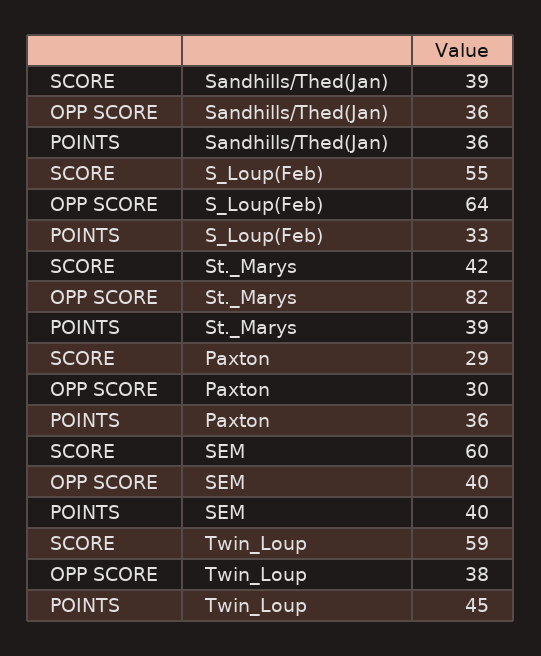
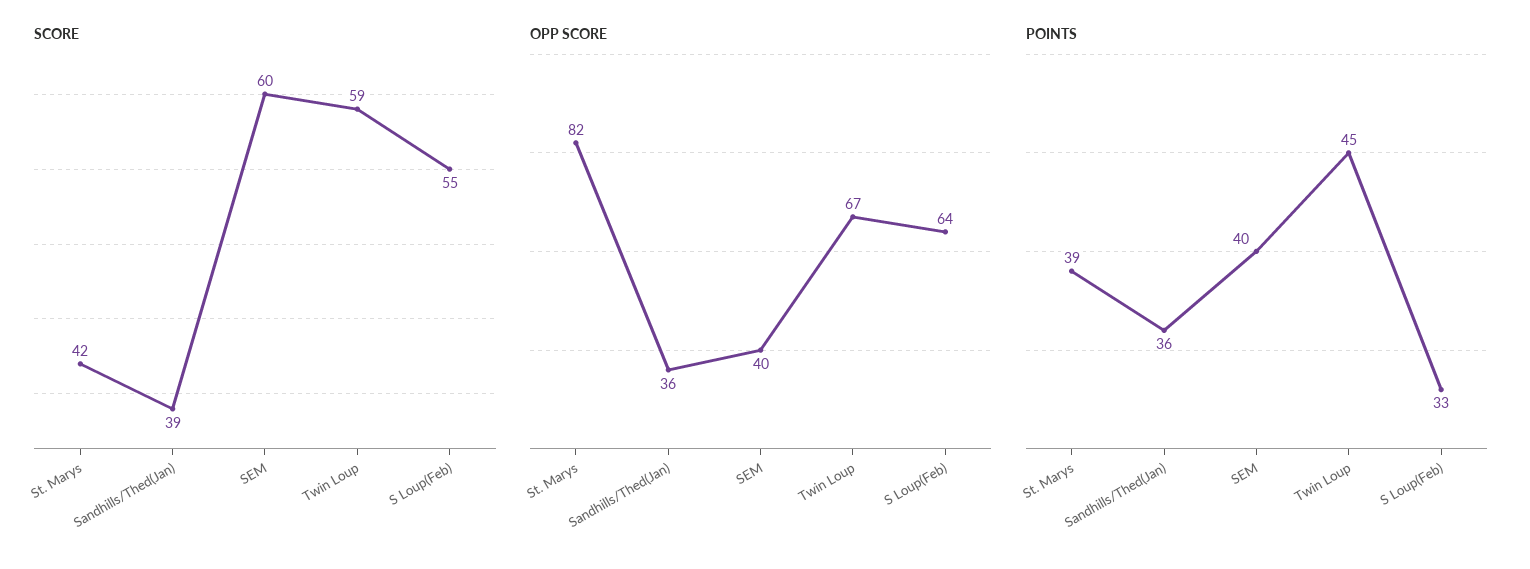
SCORE, Paxton: 29 -> none
OPP SCORE, Paxton: 30 -> none
POINTS, Paxton: 36 -> none
OPP SCORE, Twin_Loup: 38 -> 67

